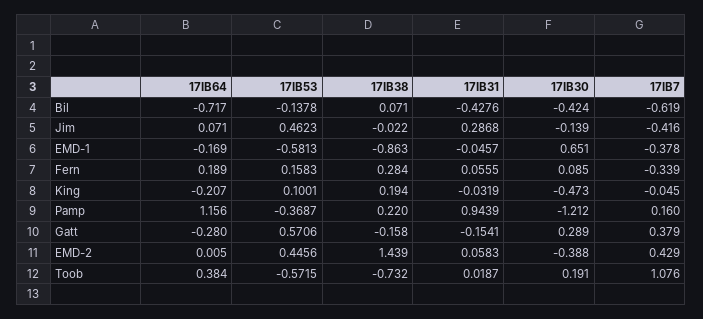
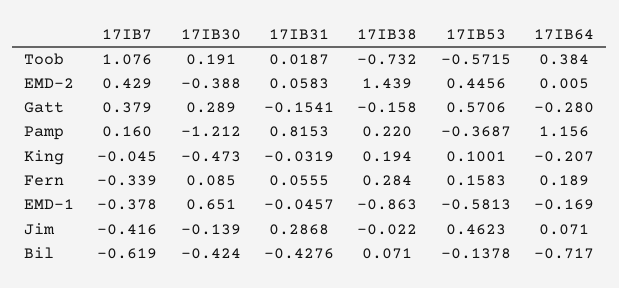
17IB31, Pamp: 0.9439 -> 0.8153

